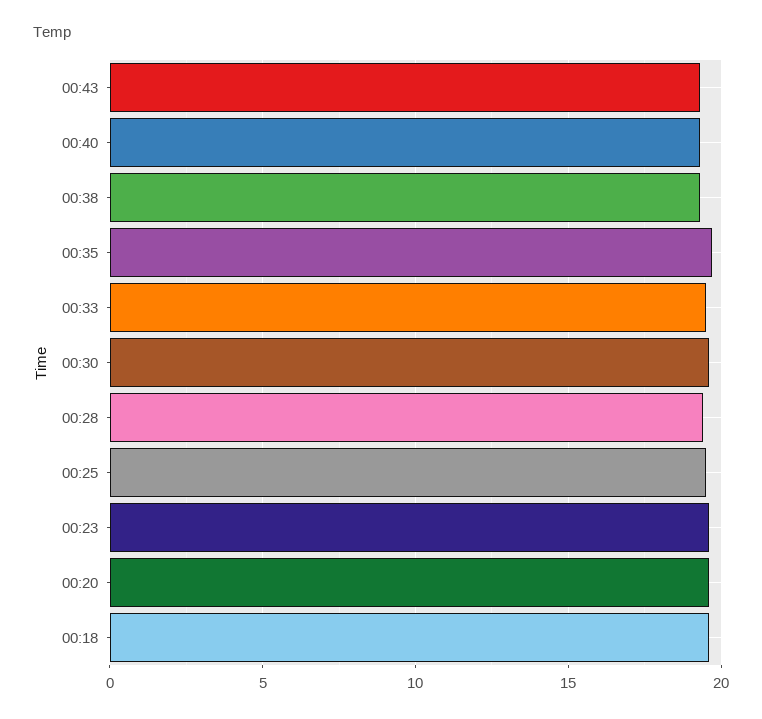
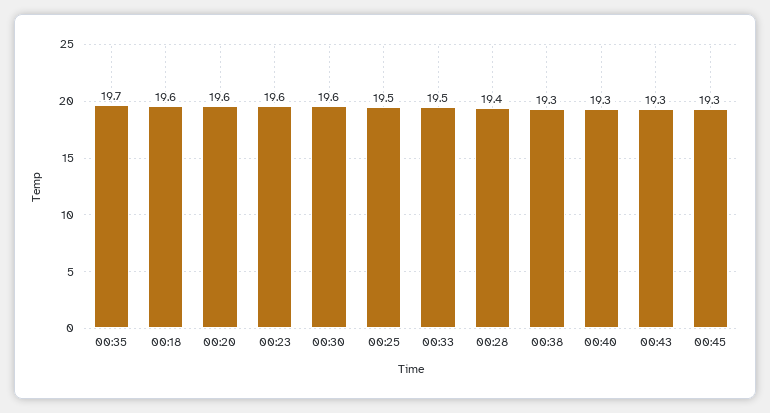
00:45: none -> 19.3

